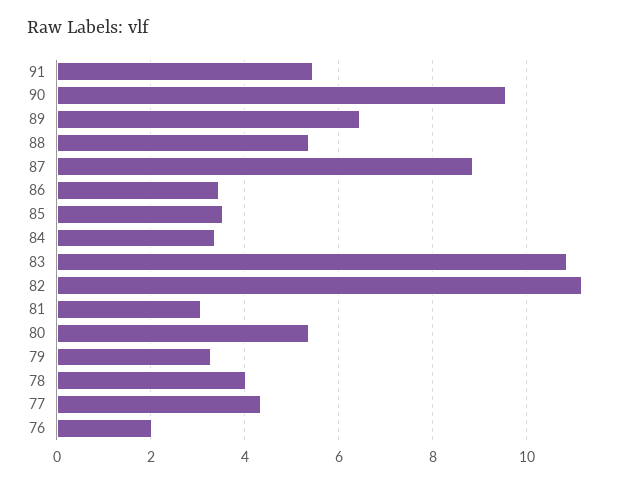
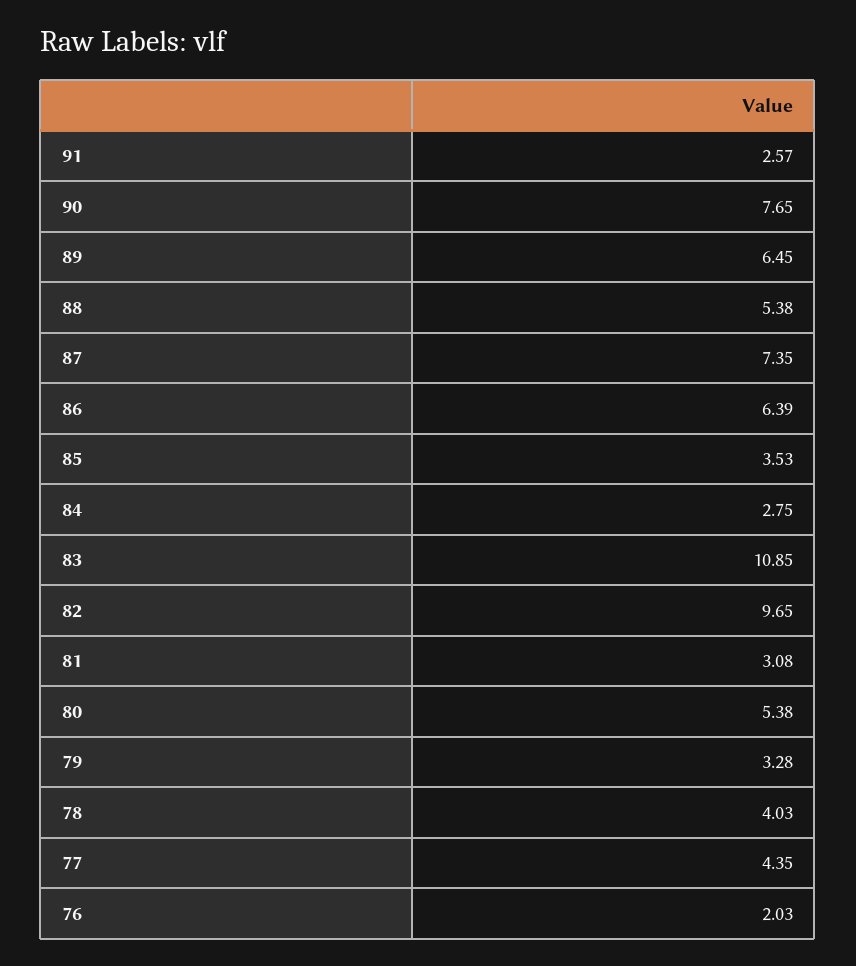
91: 5.4 -> 2.57
90: 9.6 -> 7.65
87: 8.8 -> 7.35
86: 3.4 -> 6.39
84: 3.4 -> 2.75
82: 11.2 -> 9.65

